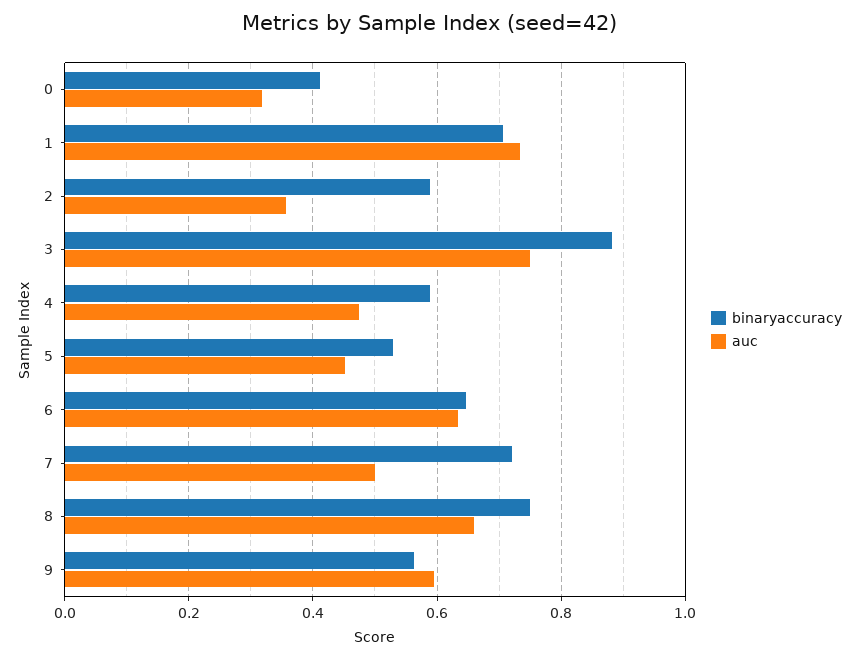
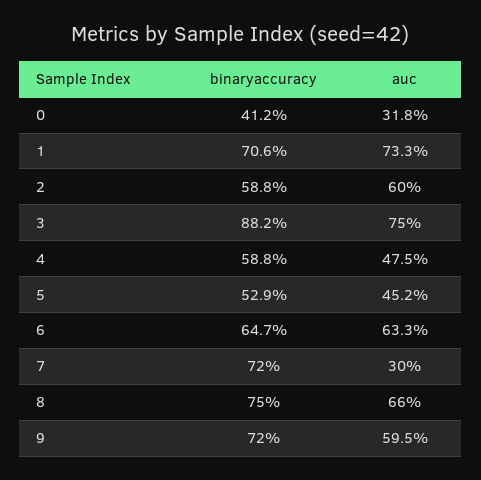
auc, 2: 0.36 -> 0.6
auc, 7: 0.5 -> 0.3
binaryaccuracy, 9: 0.56 -> 0.72

